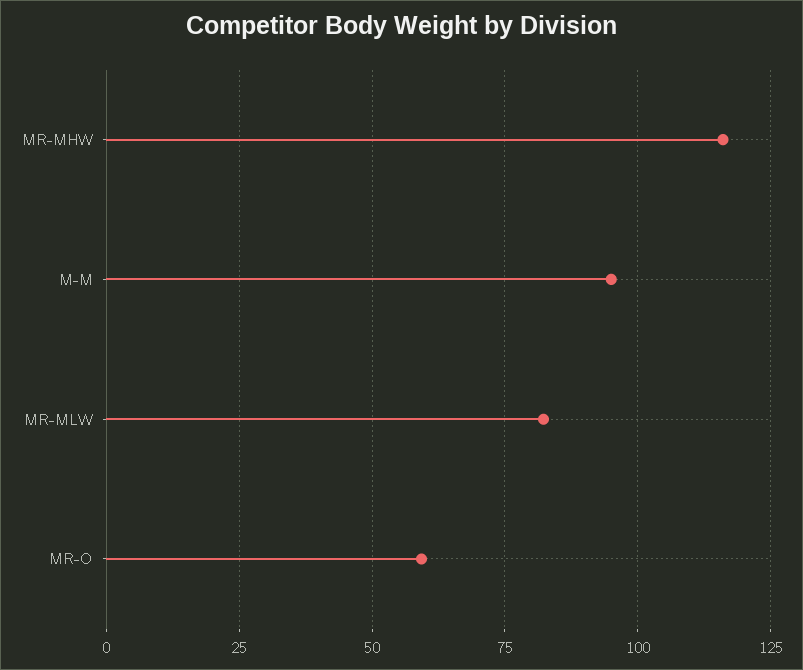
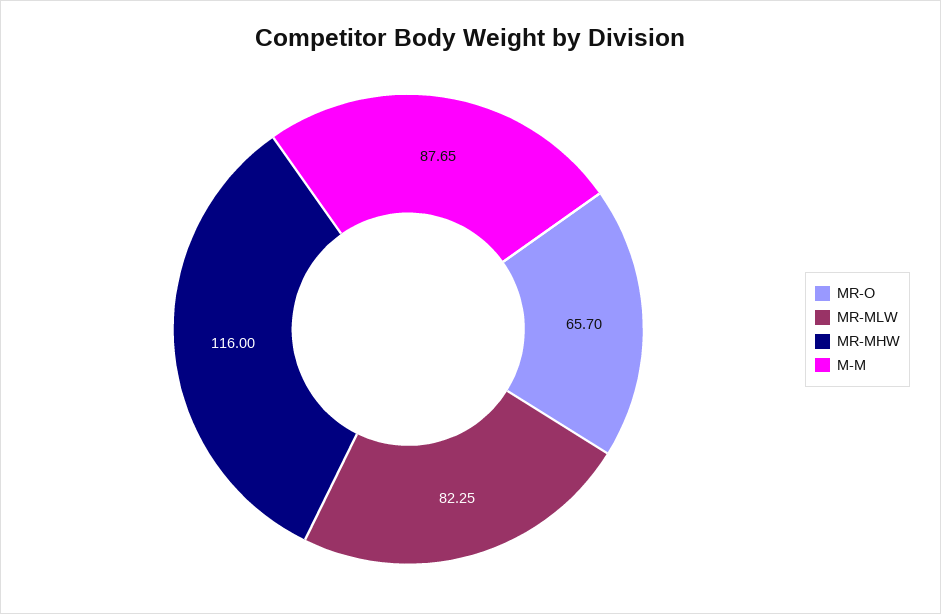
M-M: 95 -> 87.65
MR-O: 60 -> 65.7

